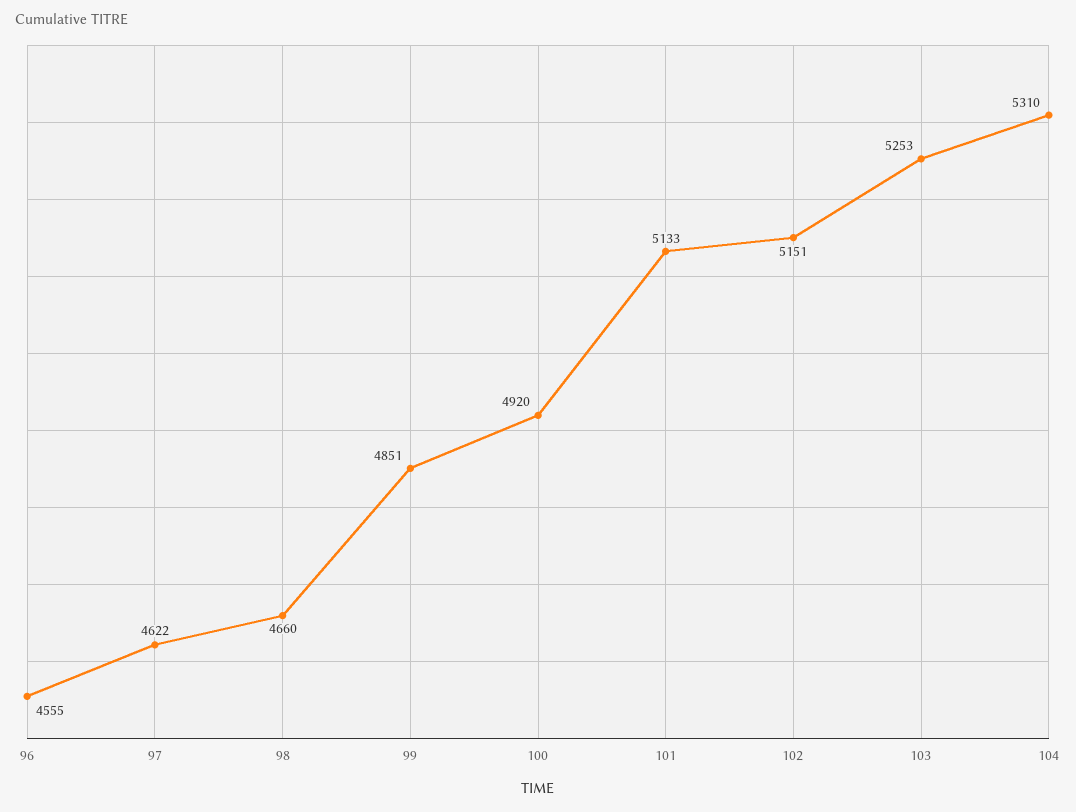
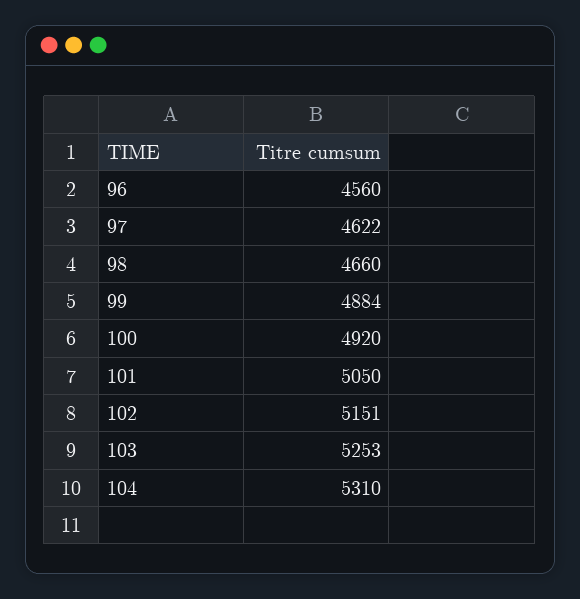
96: 4555 -> 4560
99: 4851 -> 4884
101: 5133 -> 5050

